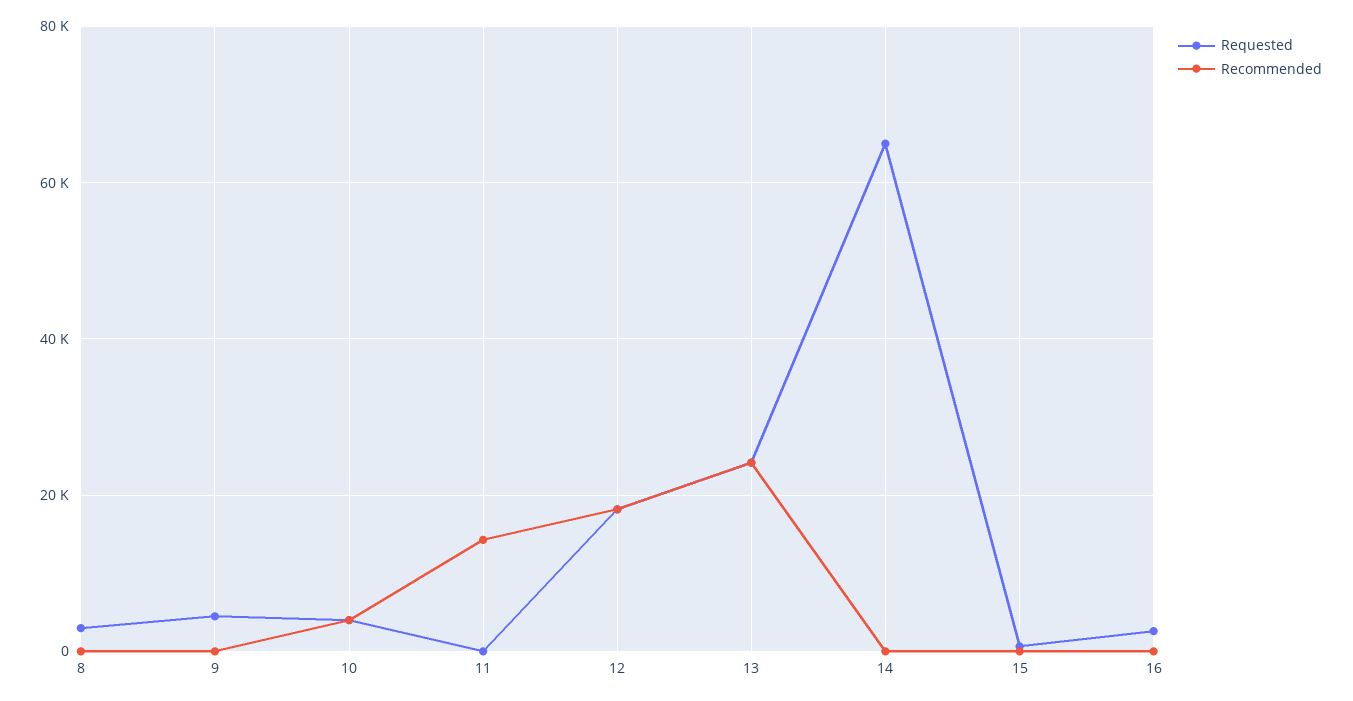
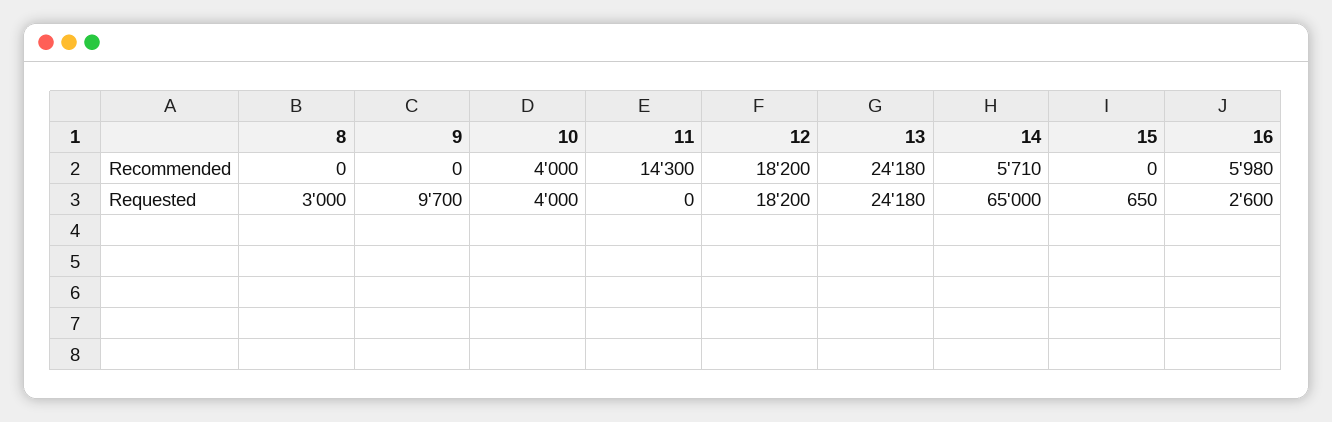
Requested, 9: 4000 -> 9700
Recommended, 14: 0 -> 5710
Recommended, 16: 0 -> 5980

